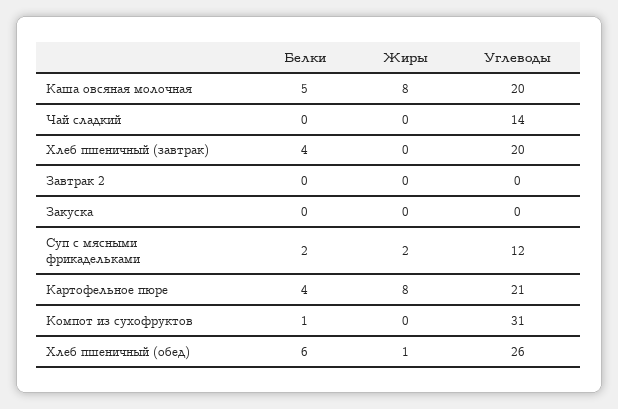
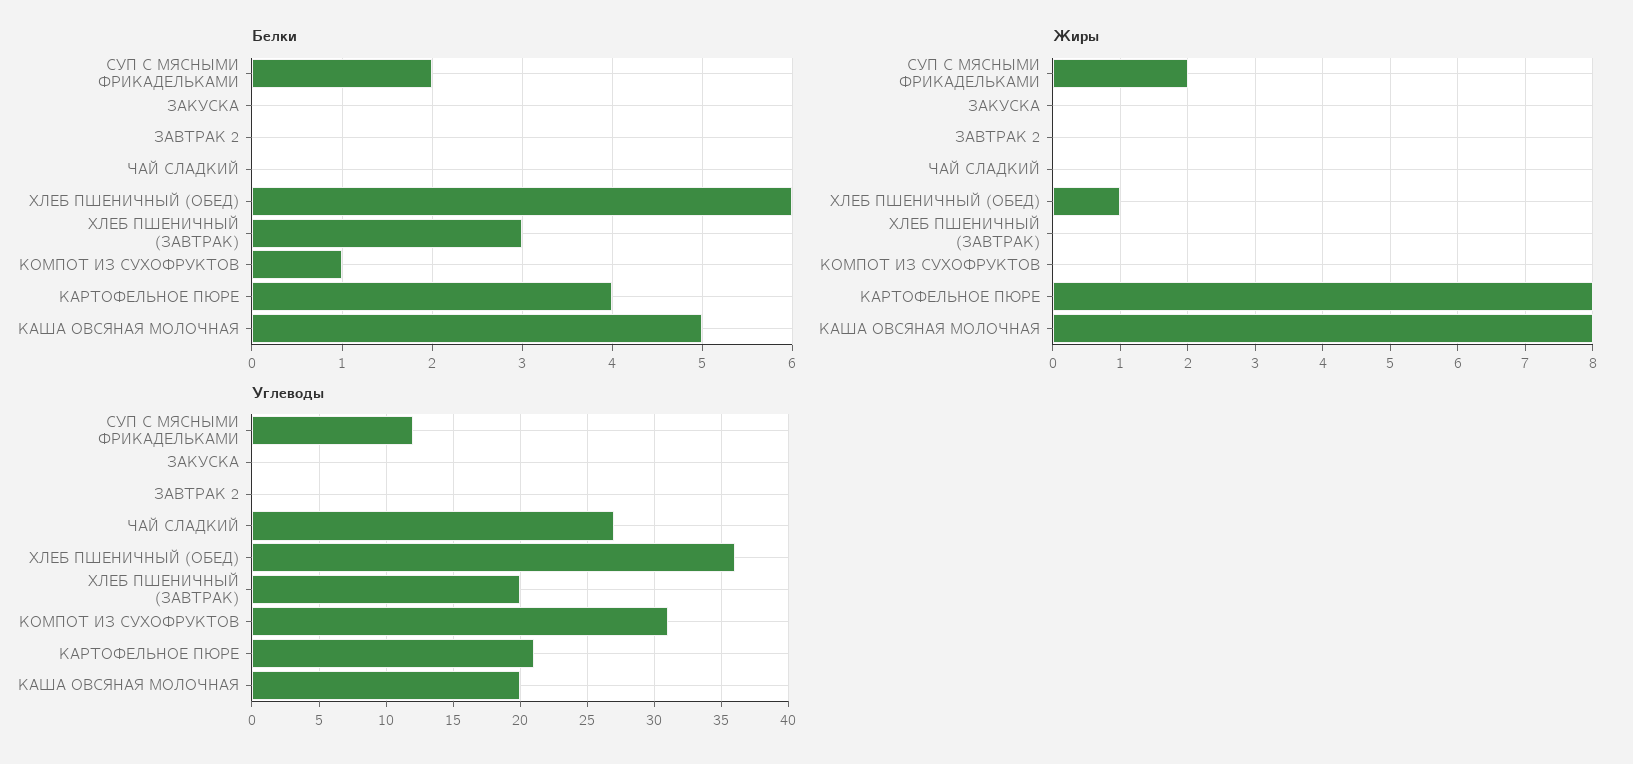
Углеводы, Чай сладкий: 14 -> 27
Белки, Хлеб пшеничный (завтрак): 4 -> 3
Углеводы, Хлеб пшеничный (обед): 26 -> 36

